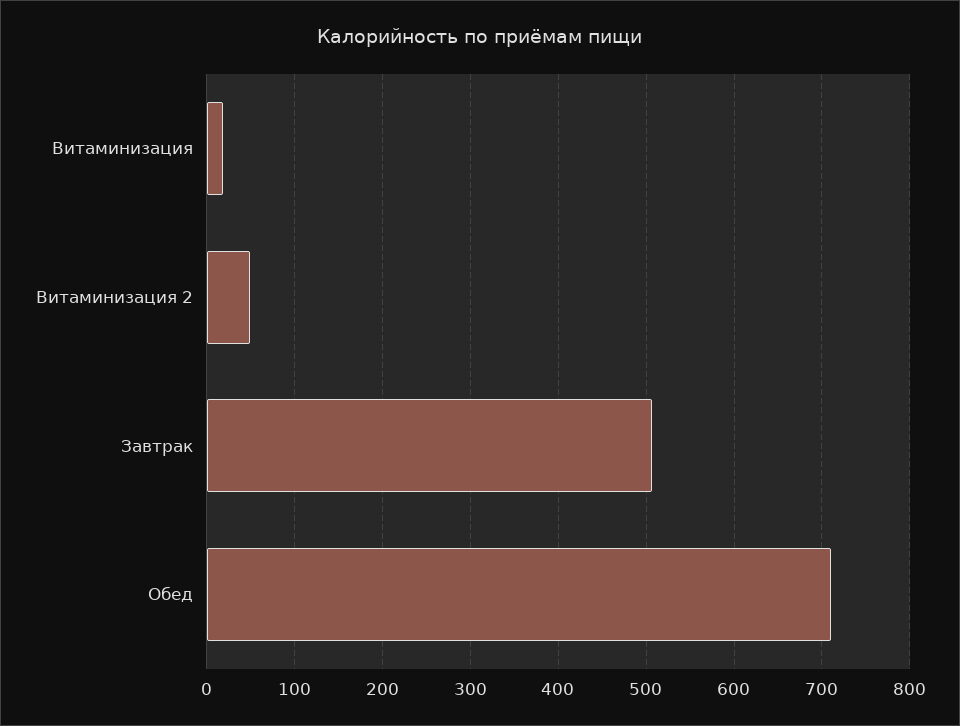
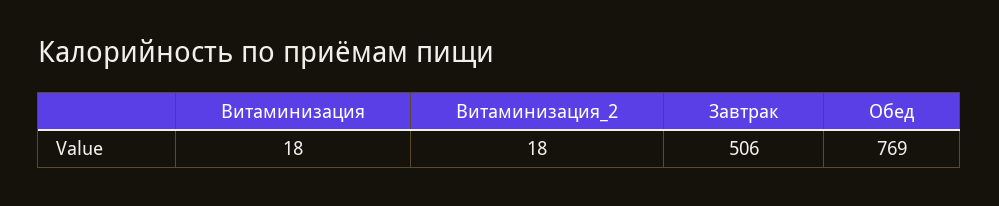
Витаминизация 2: 50 -> 18
Обед: 710 -> 769

